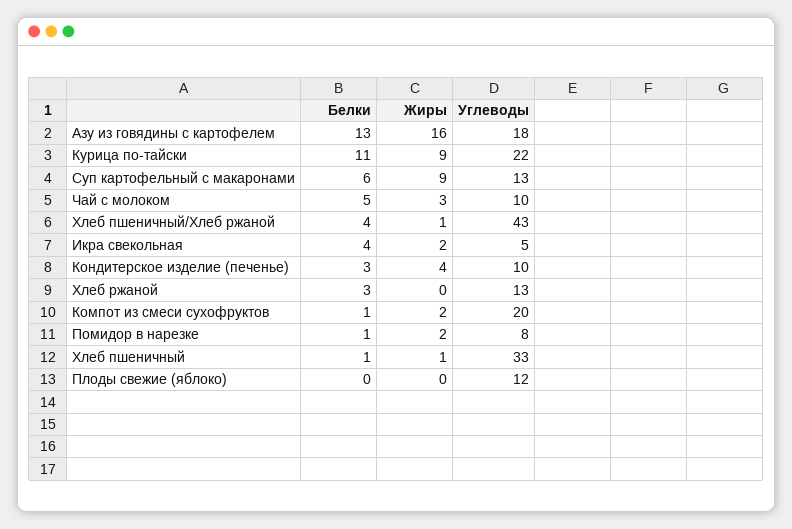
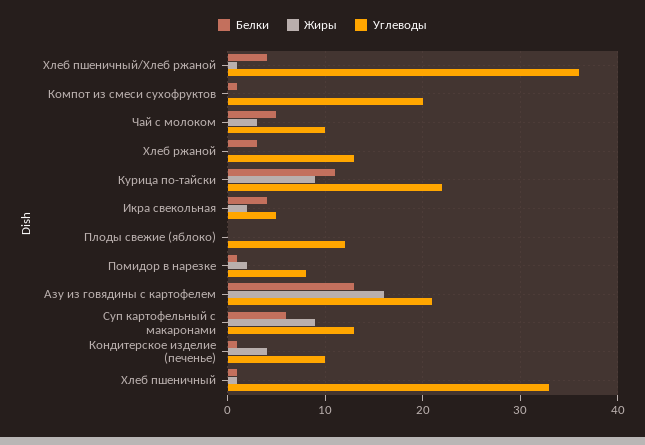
Углеводы, Азу из говядины с картофелем: 18 -> 21
Углеводы, Хлеб пшеничный/Хлеб ржаной: 43 -> 36
Белки, Кондитерское изделие (печенье): 3 -> 1
Жиры, Компот из смеси сухофруктов: 2 -> 0

